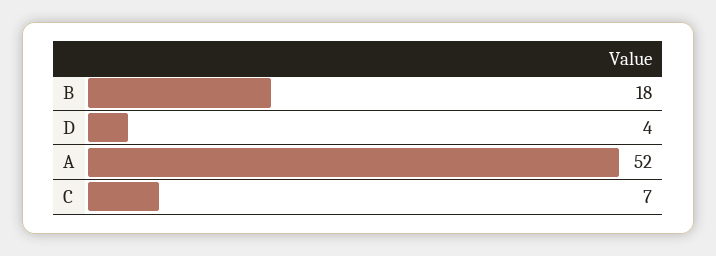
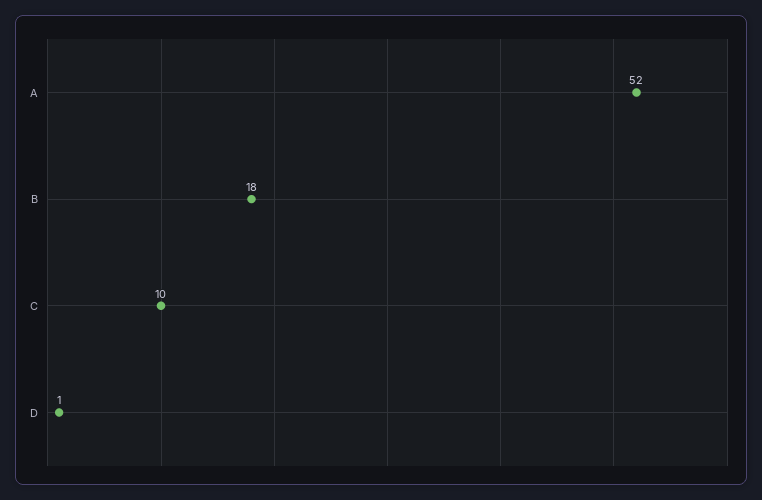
D: 4 -> 1
C: 7 -> 10

